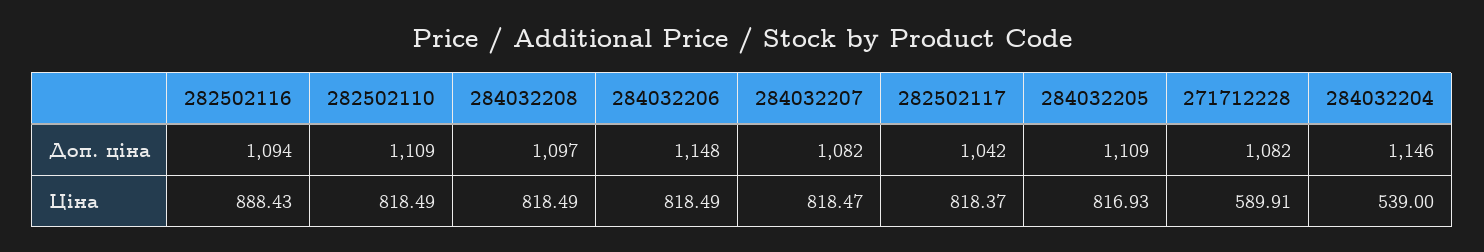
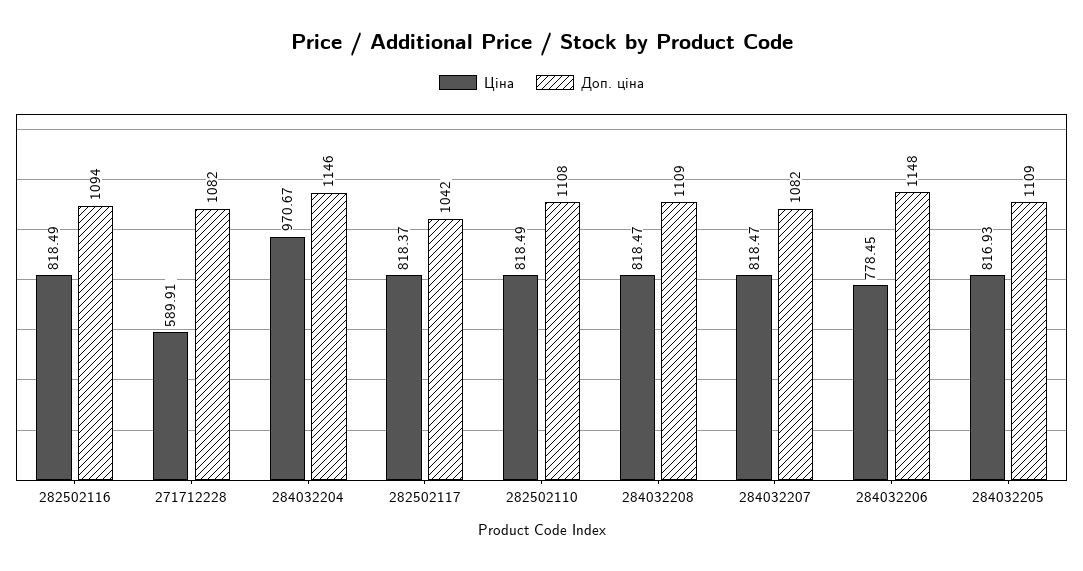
Доп. ціна, 282502110: 1109 -> 1108
Доп. ціна, 284032208: 1097 -> 1109
Ціна, 282502116: 888.43 -> 818.49
Ціна, 284032208: 818.49 -> 818.47
Ціна, 284032206: 818.49 -> 778.45
Ціна, 284032204: 539 -> 970.67

